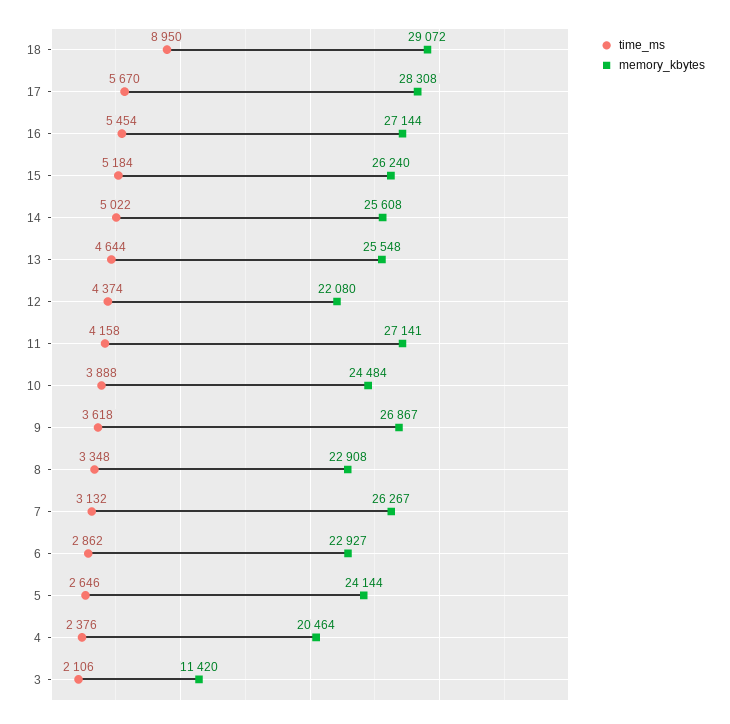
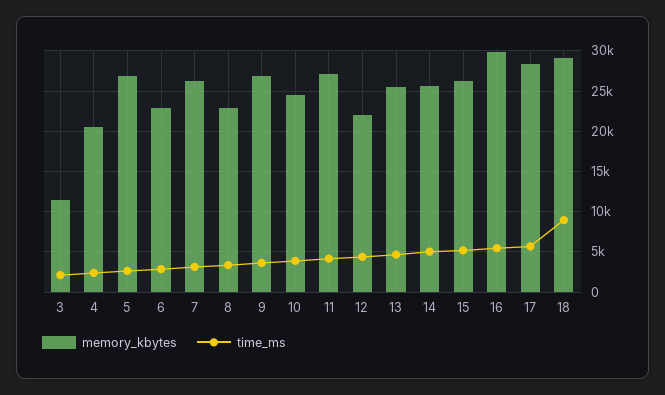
memory_kbytes, 16: 27144 -> 30000
memory_kbytes, 5: 24144 -> 27000

